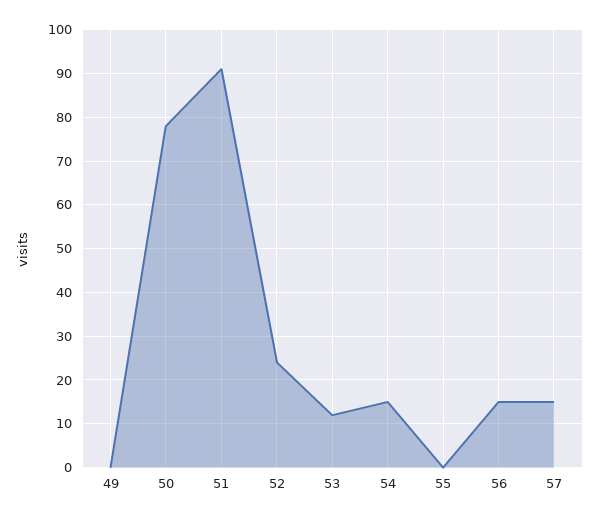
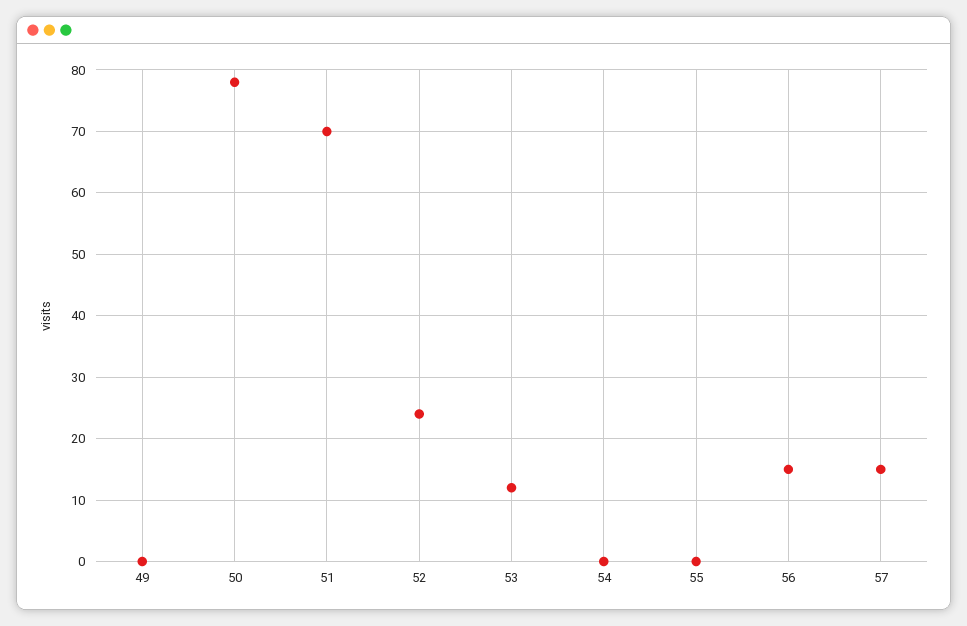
51: 90 -> 70
54: 15 -> 0

